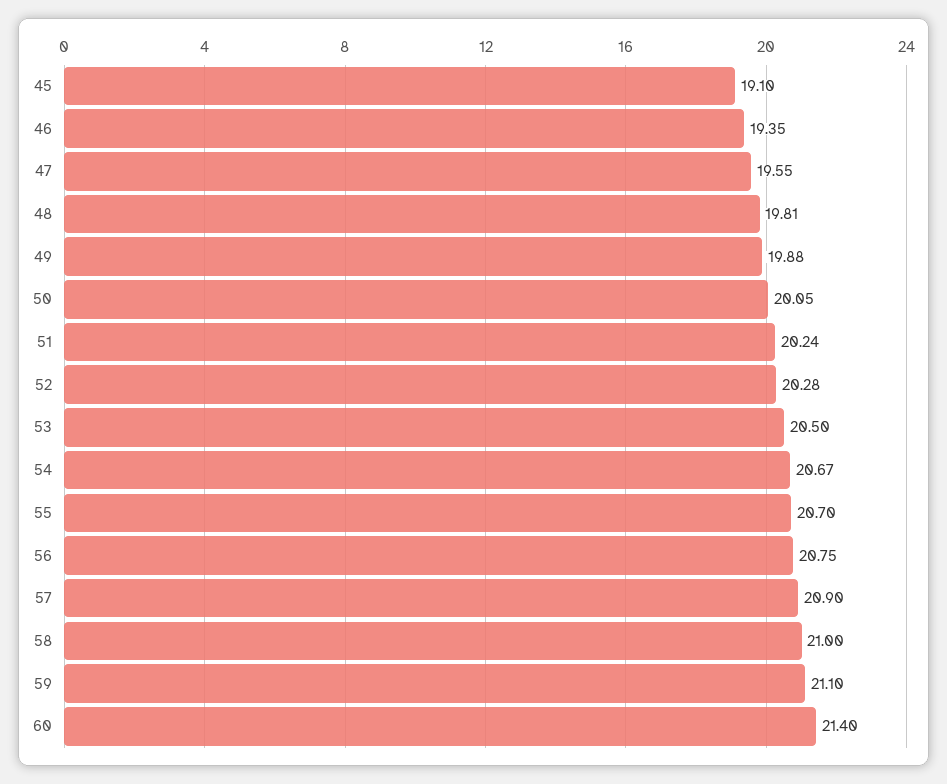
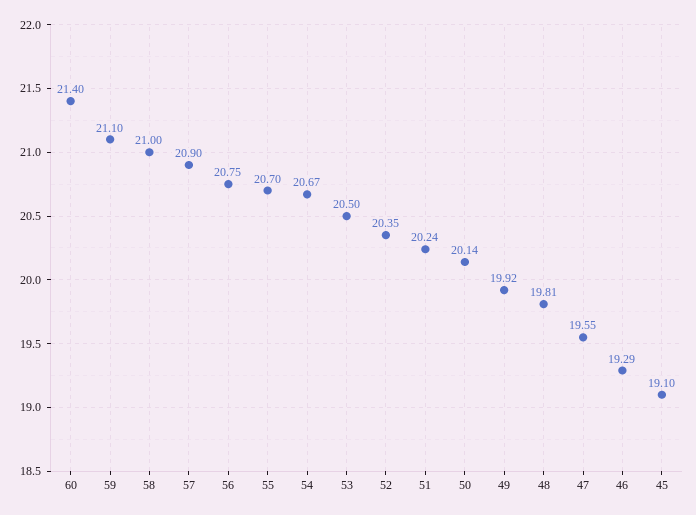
46: 19.35 -> 19.29
49: 19.88 -> 19.92
50: 20.05 -> 20.14
52: 20.28 -> 20.35

